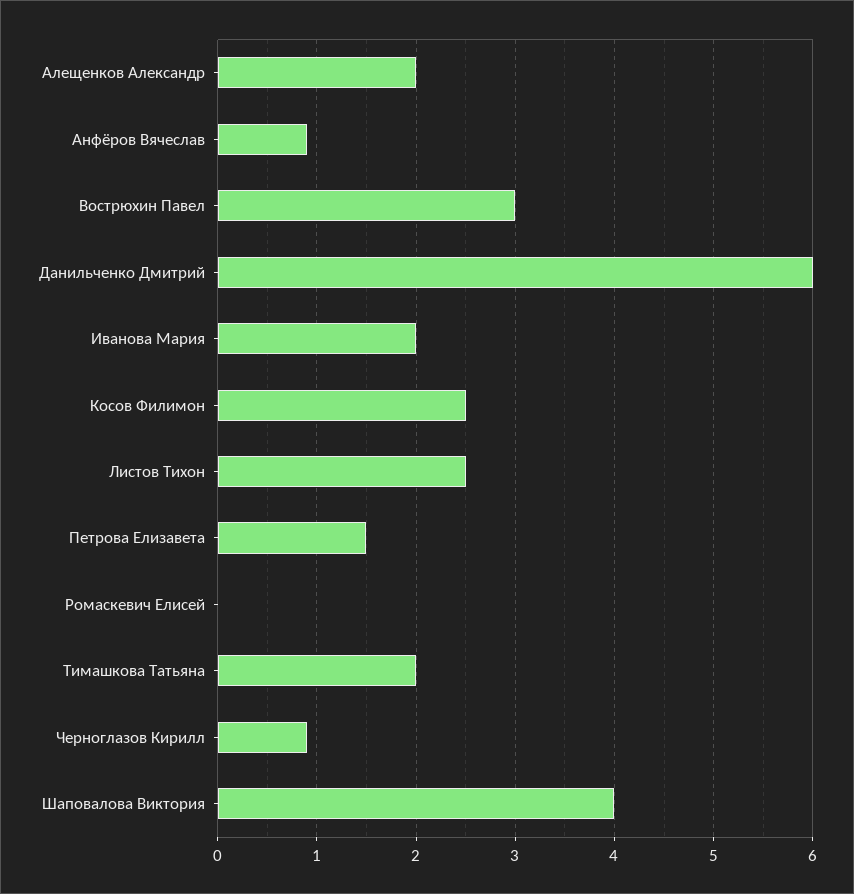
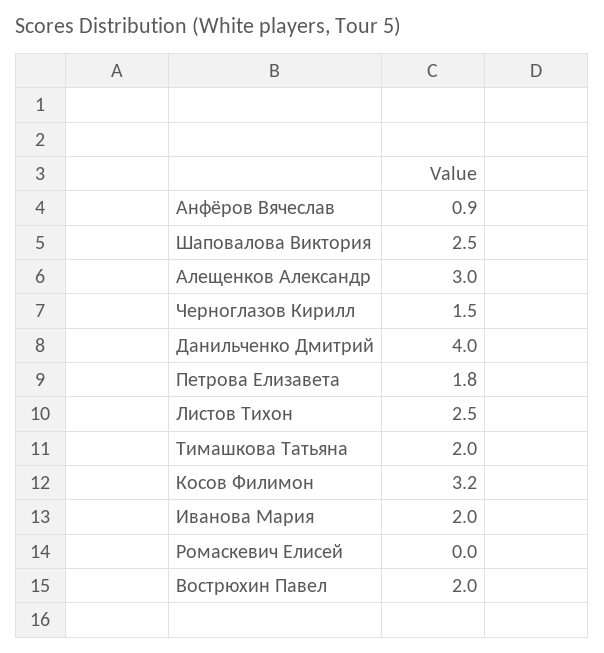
Алещенков Александр: 2 -> 3
Вострюхин Павел: 3 -> 2
Данильченко Дмитрий: 6 -> 4
Косов Филимон: 2.5 -> 3.2
Петрова Елизавета: 1.5 -> 1.8
Черноглазов Кирилл: 0.9 -> 1.5
Шаповалова Виктория: 4 -> 2.5

